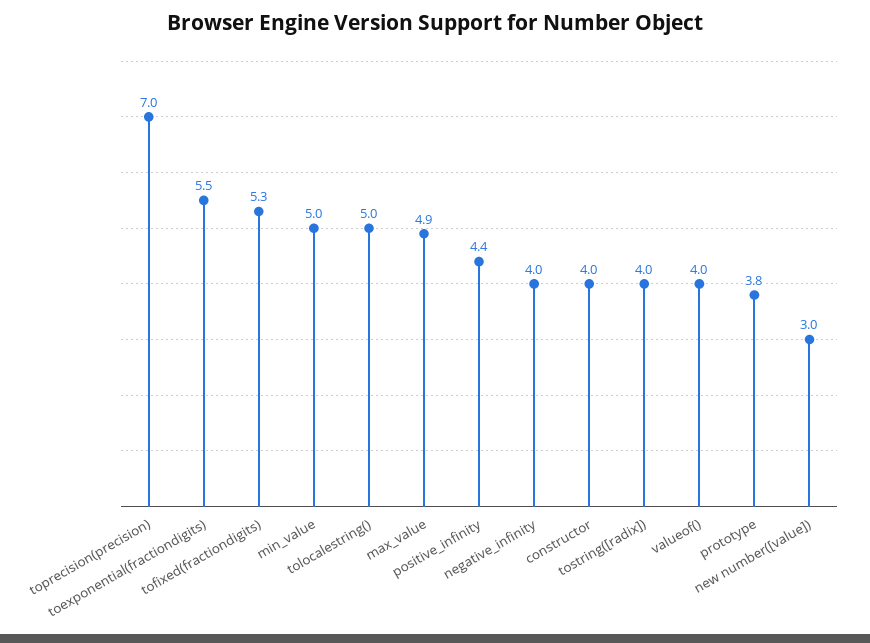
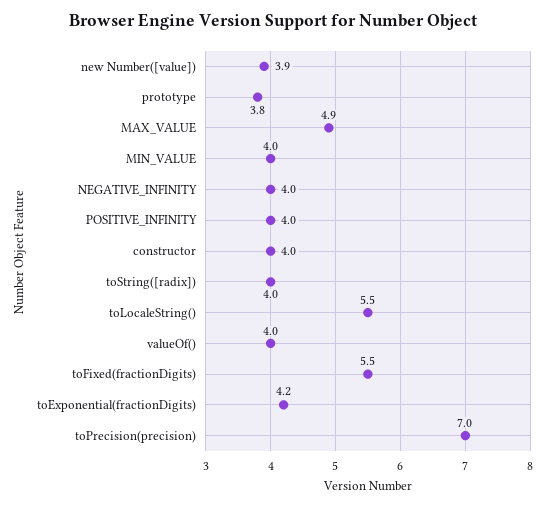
toexponential(fractiondigits): 5.5 -> 4.2
tofixed(fractiondigits): 5.3 -> 5.5
min_value: 5 -> 4
tolocalestring(): 5 -> 5.5
positive_infinity: 4.4 -> 4
new number([value]): 3 -> 3.9

